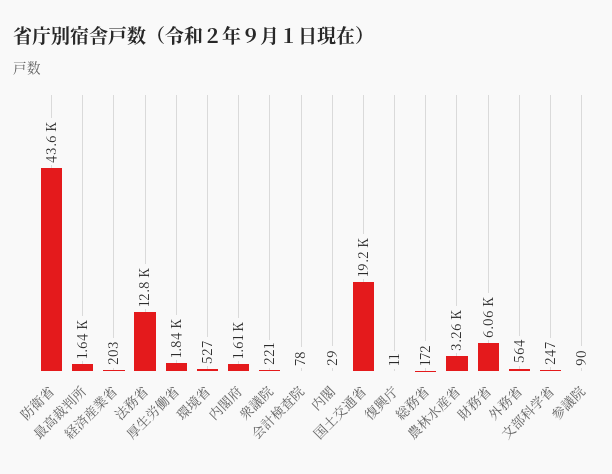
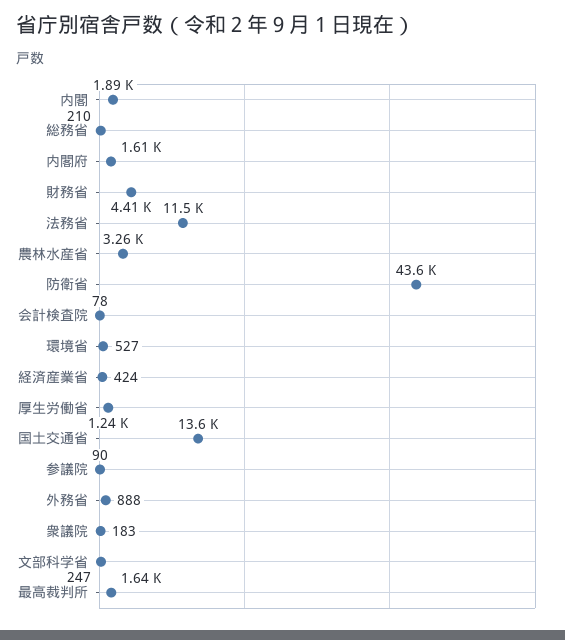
経済産業省: 203 -> 424
法務省: 12800 -> 11500
厚生労働省: 1840 -> 1240
衆議院: 221 -> 183
内閣: 29 -> 1890
国土交通省: 19200 -> 13600
復興庁: 11 -> none
総務省: 172 -> 210
財務省: 6060 -> 4410
外務省: 564 -> 888

